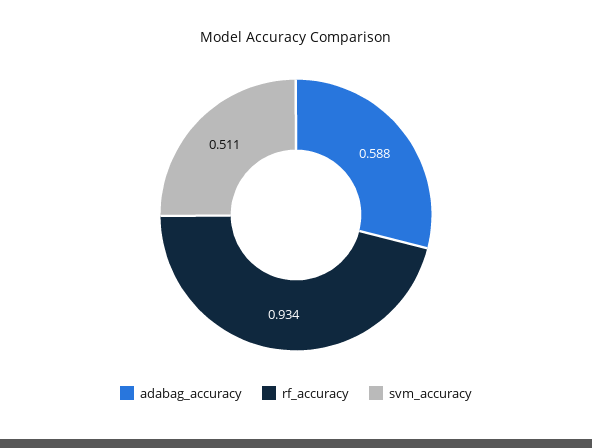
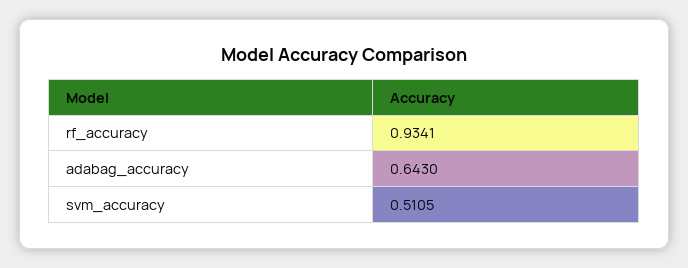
adabag_accuracy: 0.588 -> 0.643

